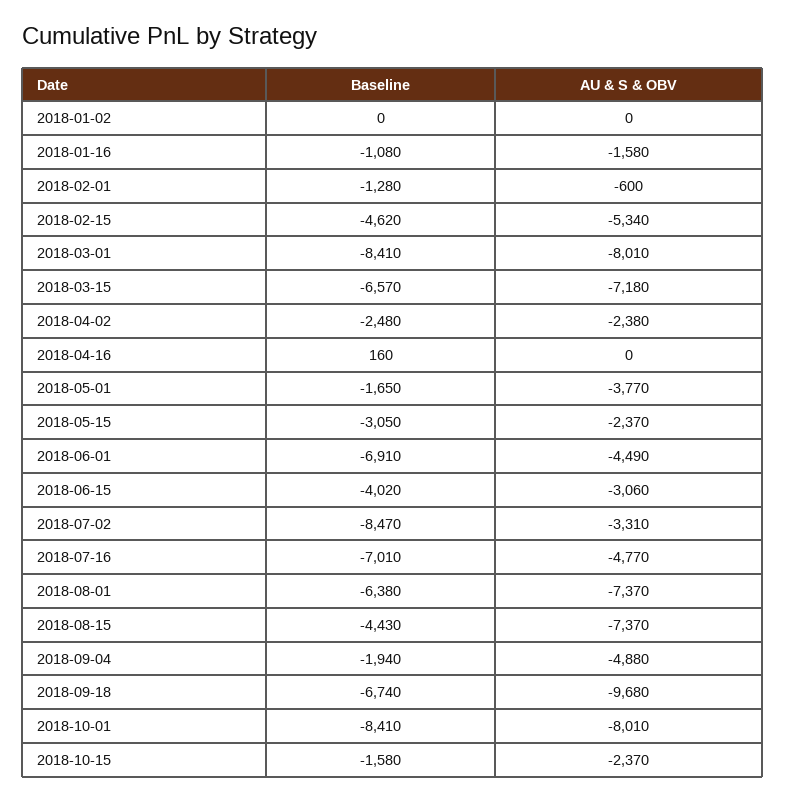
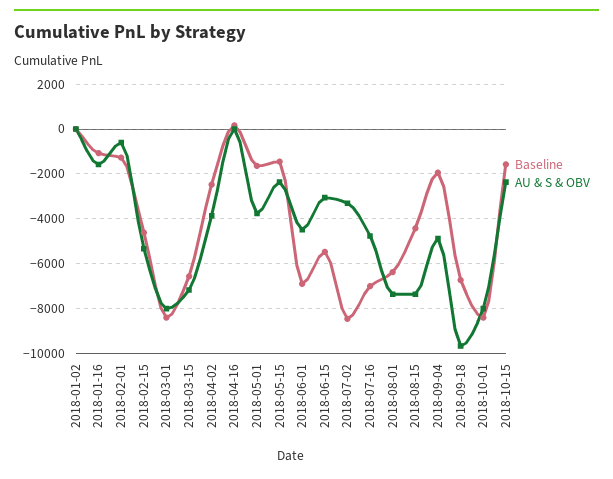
AU & S & OBV, 2018-04-02: -2380 -> -4000
Baseline, 2018-05-15: -3050 -> -1500
Baseline, 2018-06-15: -4020 -> -5500

